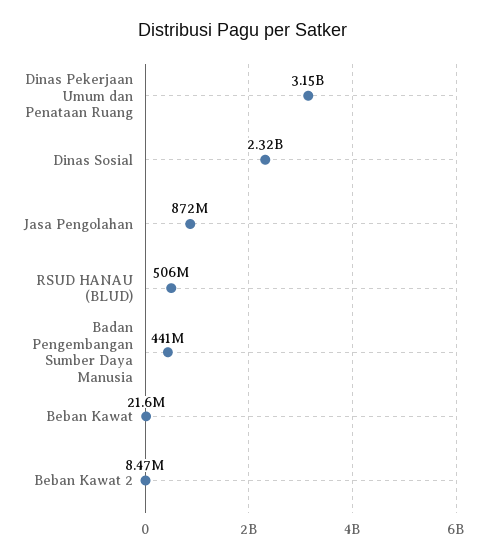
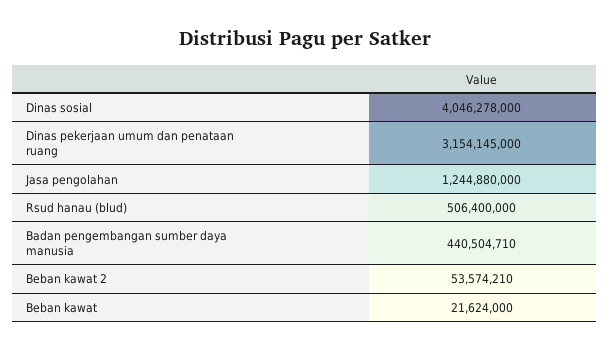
Dinas Sosial: 2320000000 -> 4046278000
Jasa Pengolahan: 872000000 -> 1244880000
Beban Kawat 2: 8470000 -> 53574210

